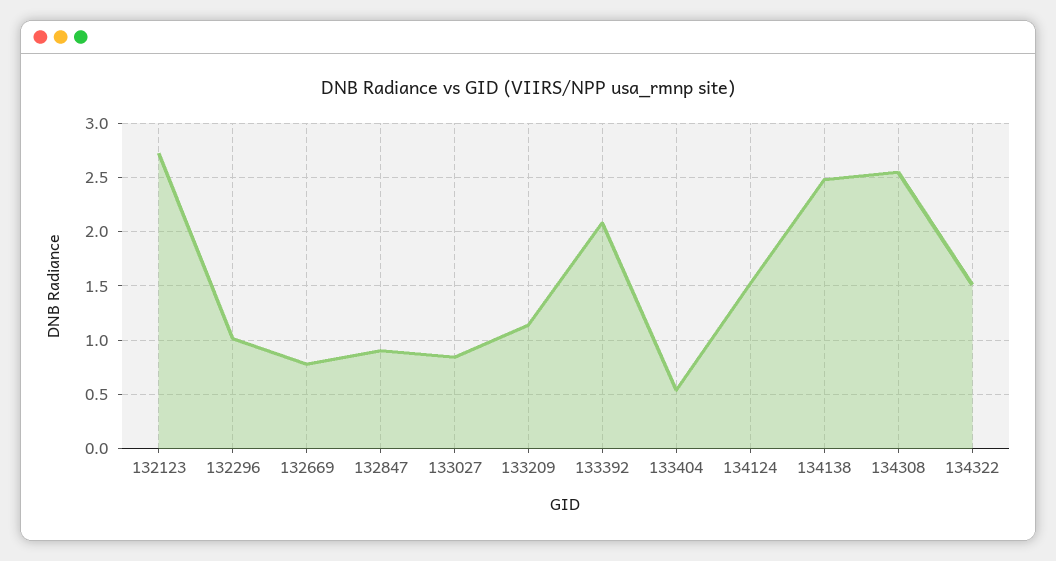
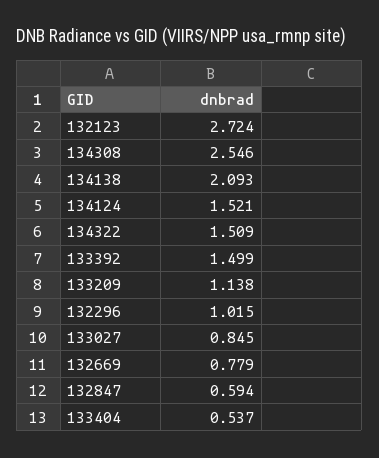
132847: 0.9 -> 0.594
133392: 2.1 -> 1.499
134138: 2.5 -> 2.093

